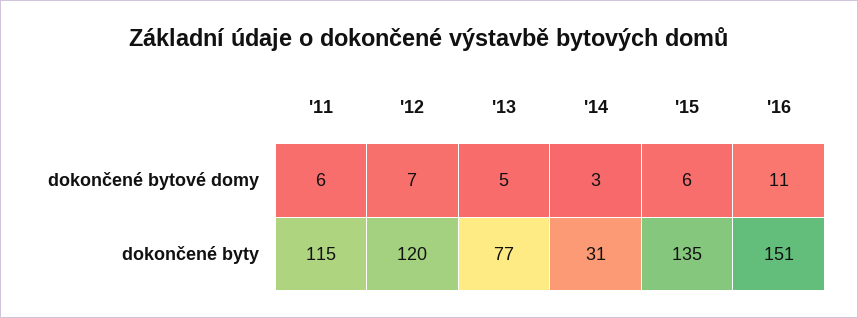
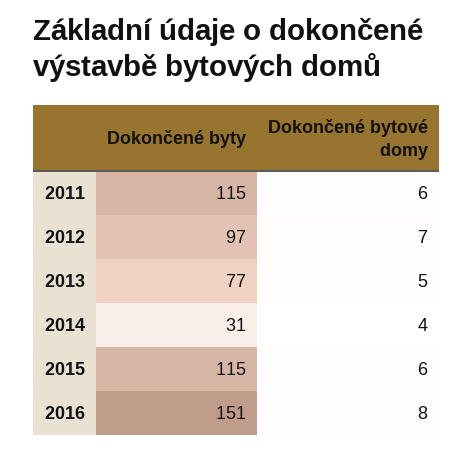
'14, dokončené bytové domy: 3 -> 4
'16, dokončené bytové domy: 11 -> 8
'12, dokončené byty: 120 -> 97
'15, dokončené byty: 135 -> 115

